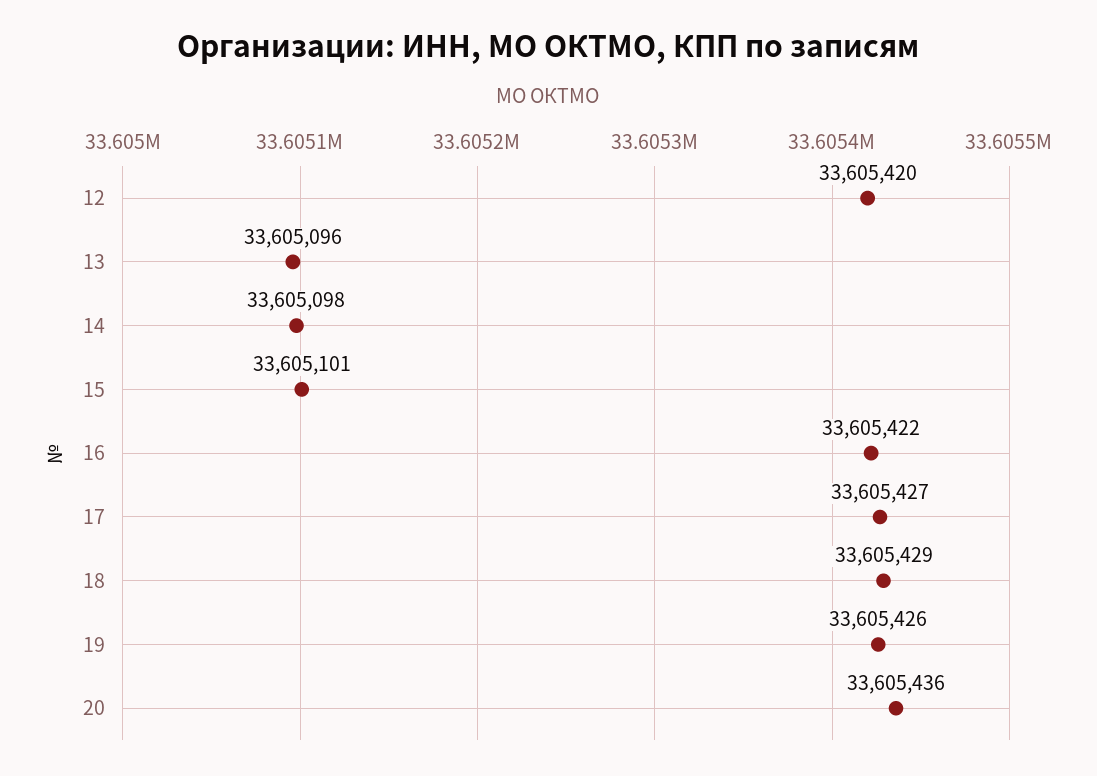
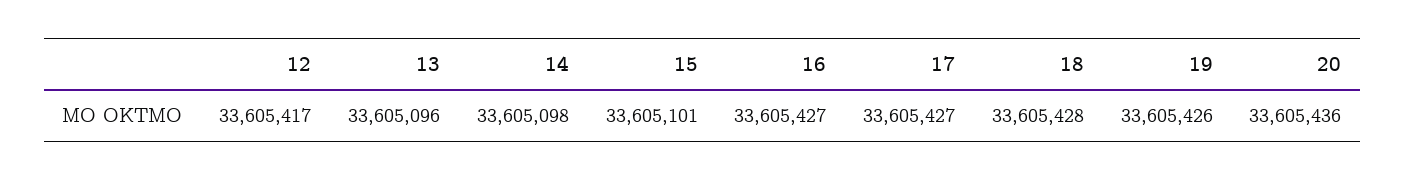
12: 33605420 -> 33605417
16: 33605422 -> 33605427
18: 33605429 -> 33605428

